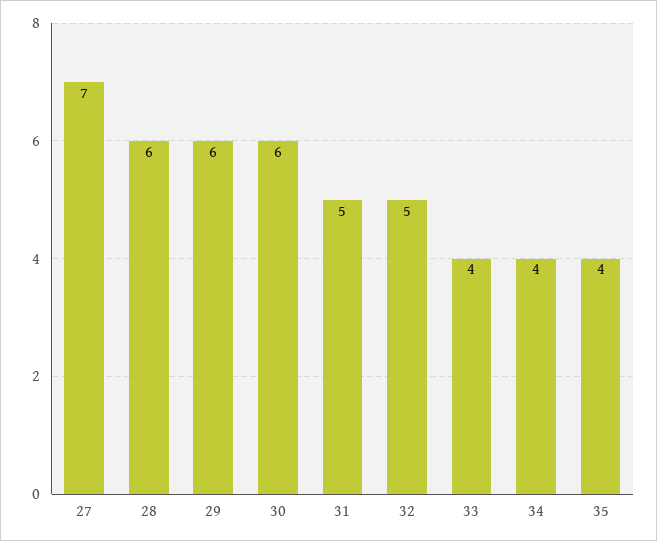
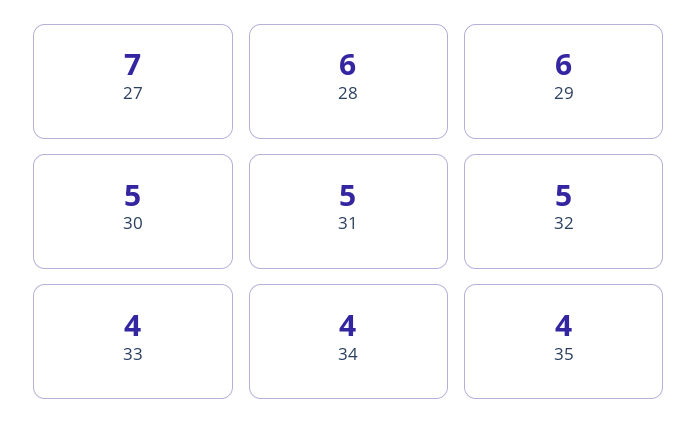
30: 6 -> 5

